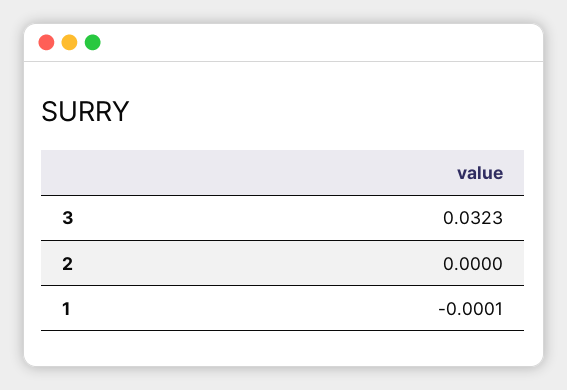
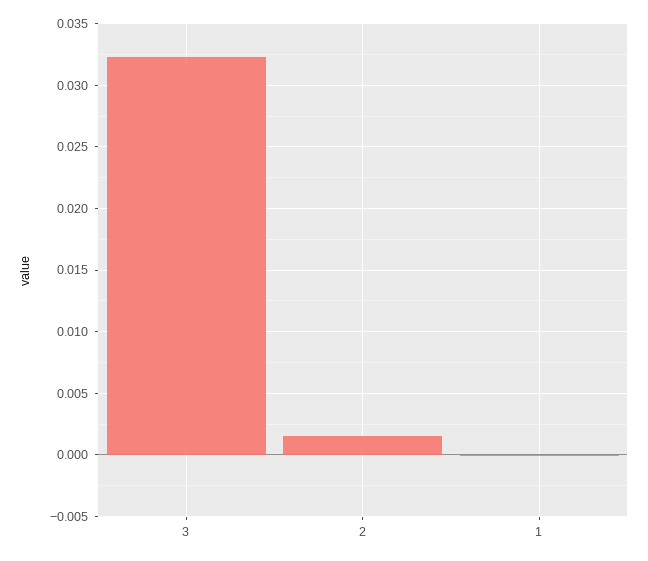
2: 0 -> 0.0015

